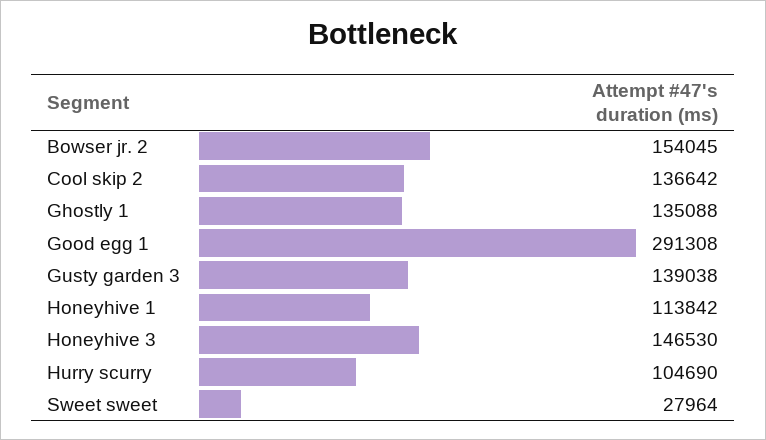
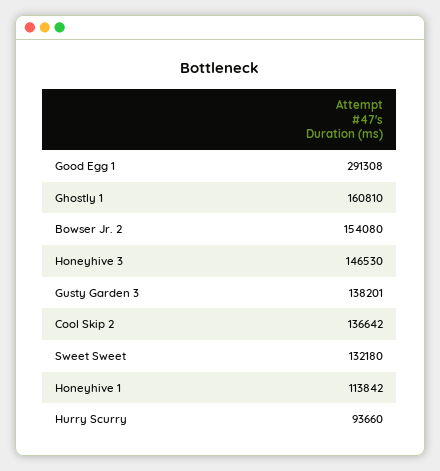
Bowser jr. 2: 154045 -> 154080
Ghostly 1: 135088 -> 160810
Gusty garden 3: 139038 -> 138201
Hurry scurry: 104690 -> 93660
Sweet sweet: 27964 -> 132180

